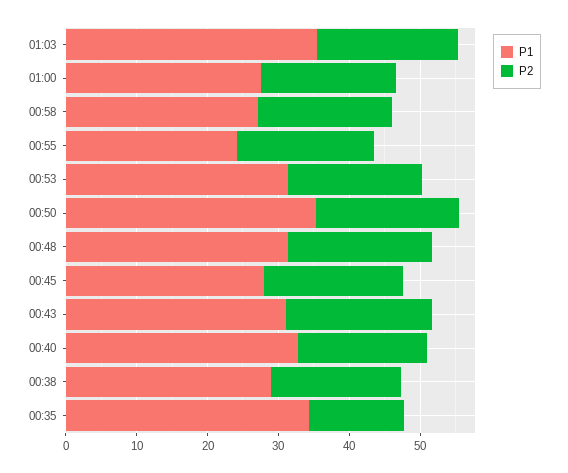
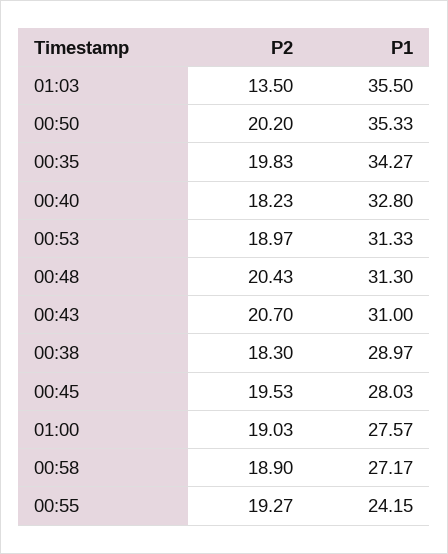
P2, 01:03: 20 -> 13.5
P2, 00:35: 14 -> 19.83

